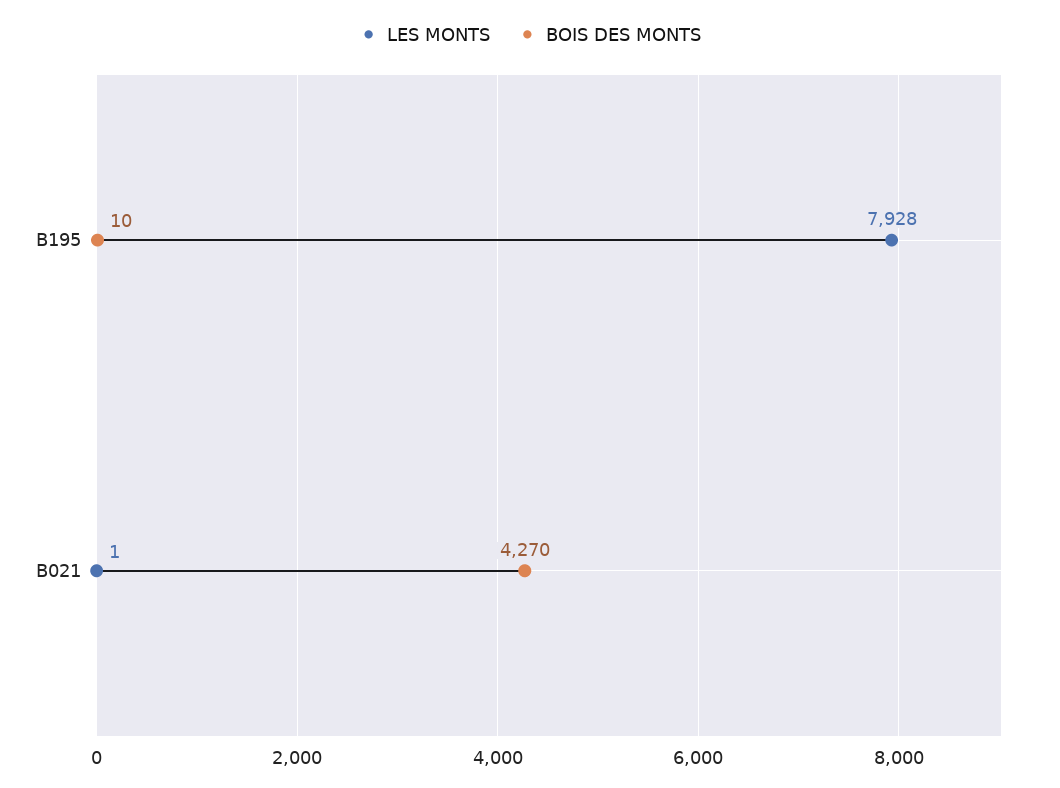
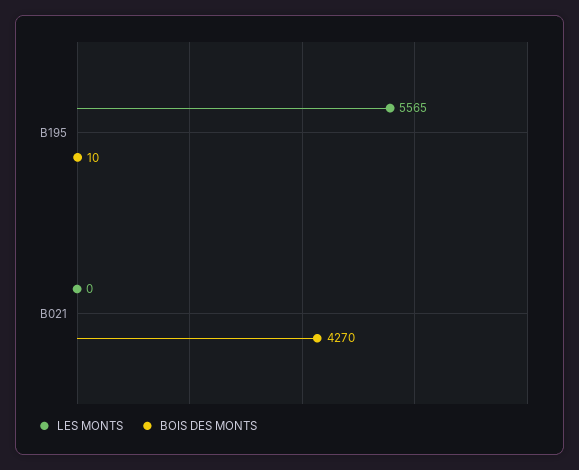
LES MONTS, B195: 7928 -> 5565
LES MONTS, B021: 1 -> 0

